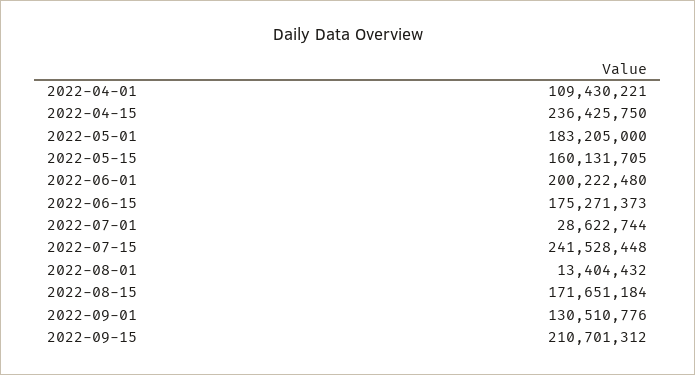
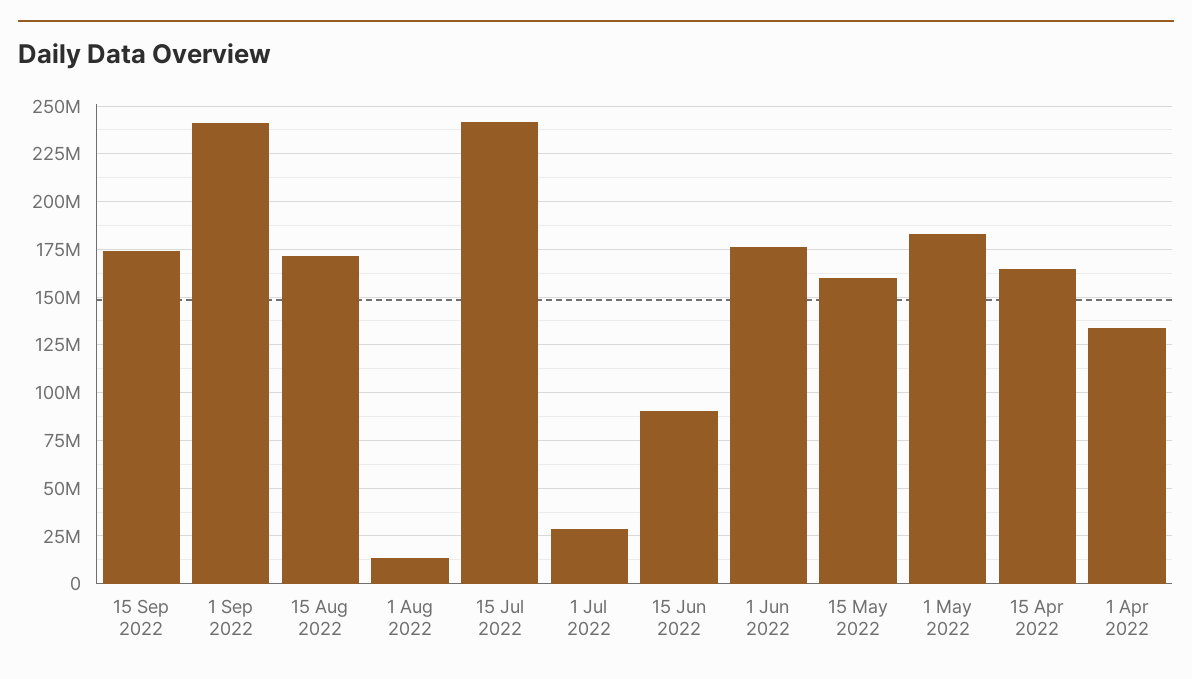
2022-04-01: 109430221 -> 135000000
2022-04-15: 236425750 -> 165000000
2022-06-01: 200222480 -> 175000000
2022-06-15: 175271373 -> 90000000
2022-09-01: 130510776 -> 240000000
2022-09-15: 210701312 -> 175000000

